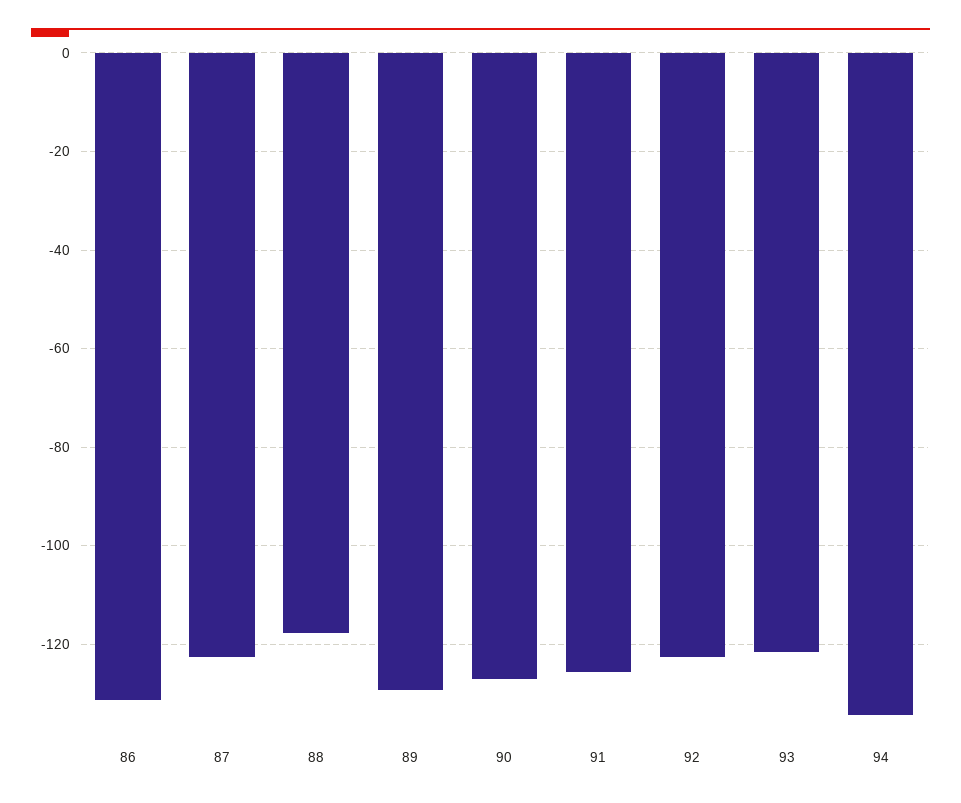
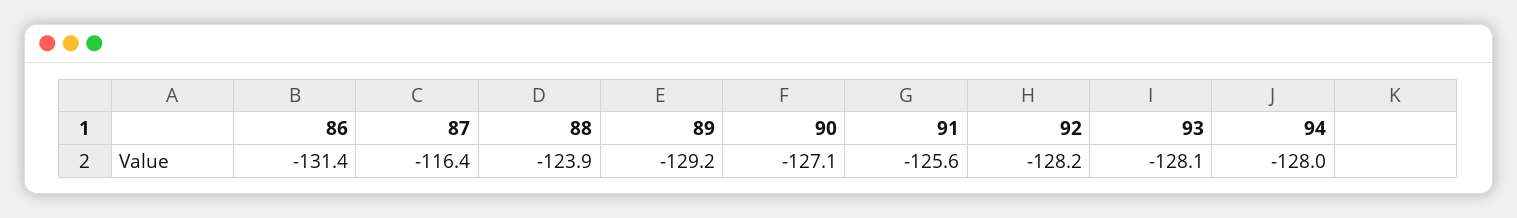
87: -122 -> -116.4
88: -118 -> -123.9
92: -122 -> -128.2
93: -122 -> -128.1
94: -134 -> -128

